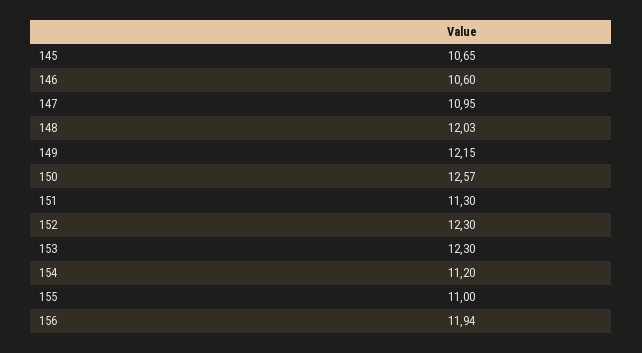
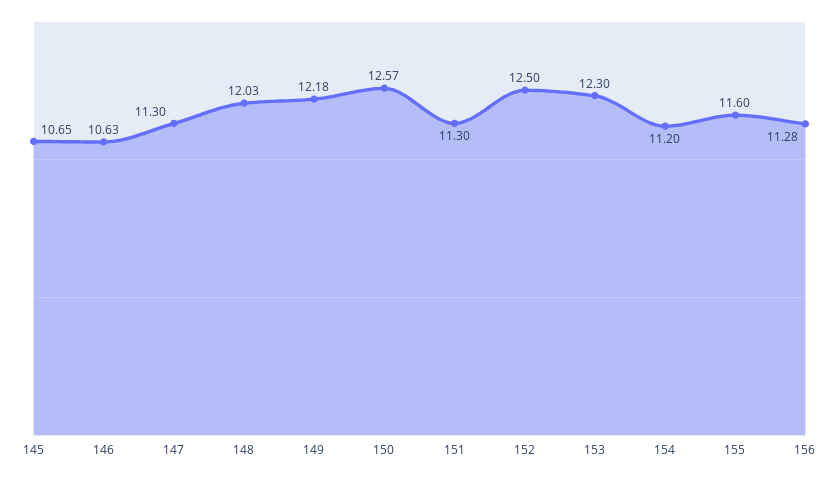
146: 10.6 -> 10.63
147: 10.95 -> 11.3
149: 12.15 -> 12.18
152: 12.3 -> 12.5
155: 11 -> 11.6
156: 11.94 -> 11.28

